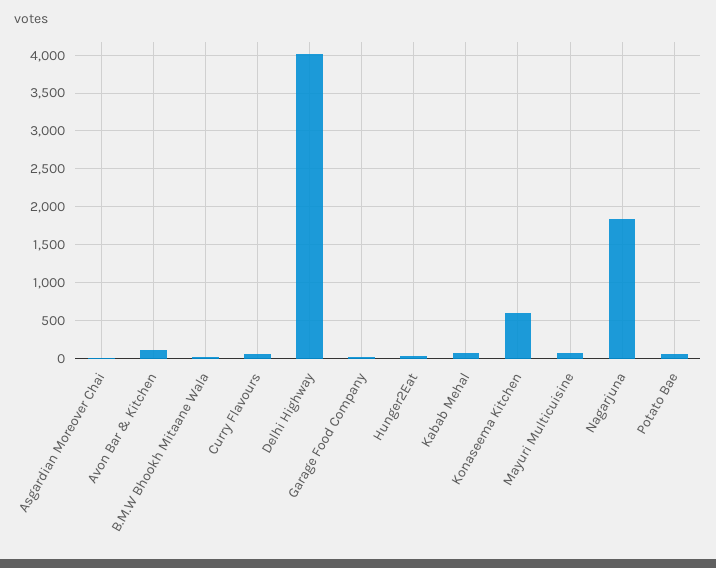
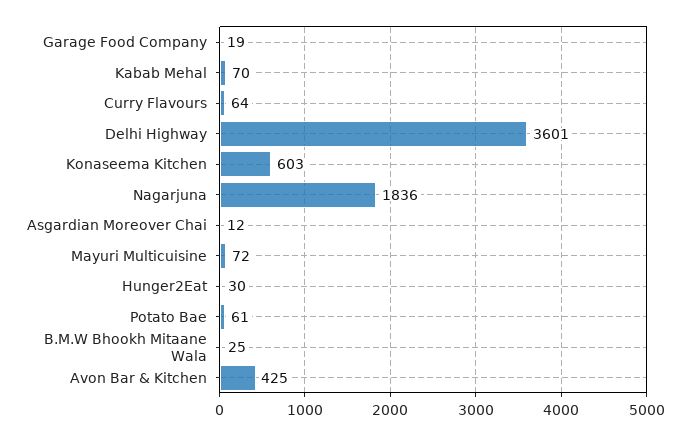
Avon Bar & Kitchen: 100 -> 425
Delhi Highway: 4000 -> 3601

